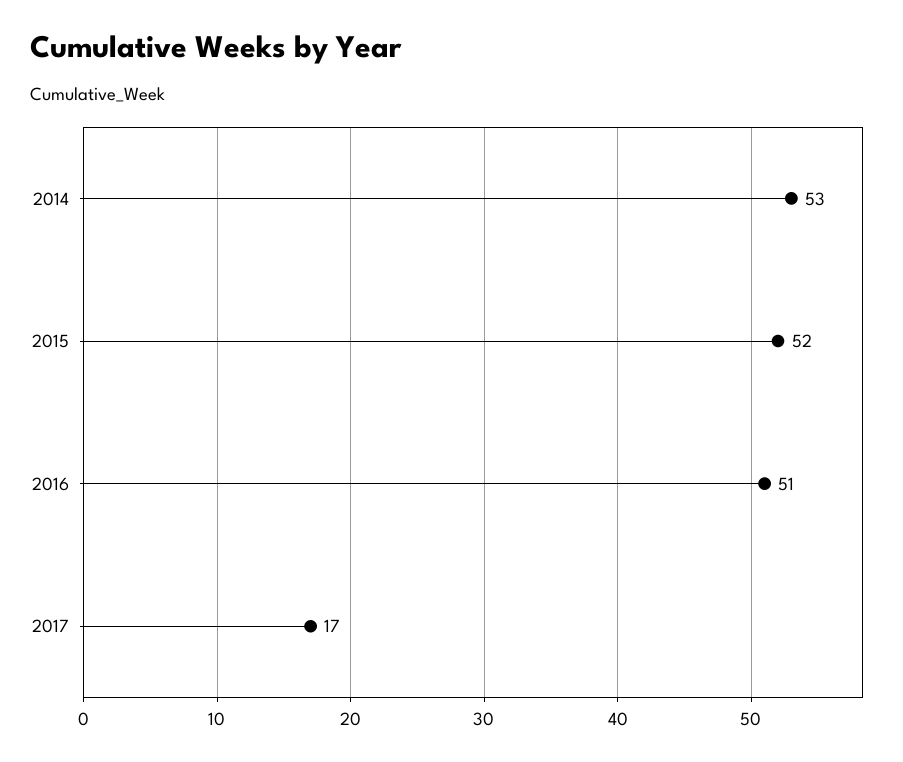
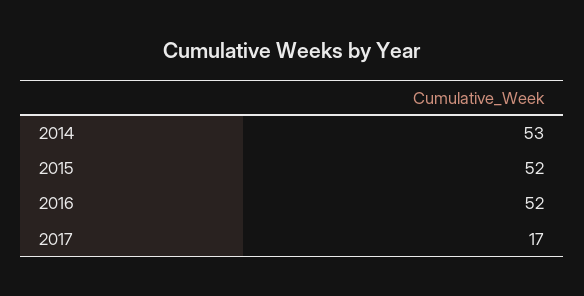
2016: 51 -> 52

